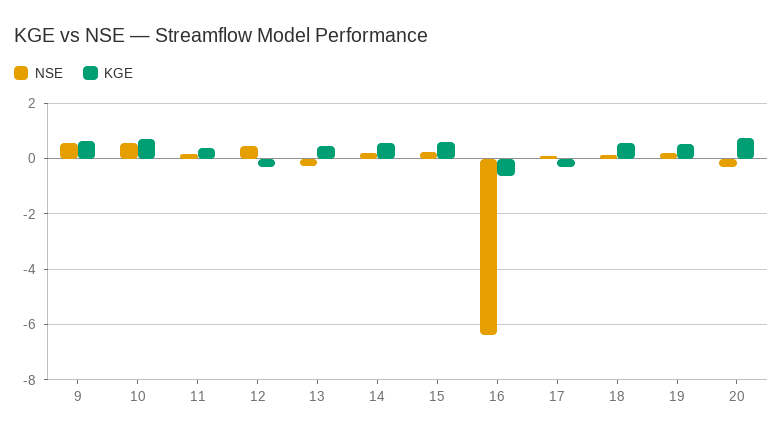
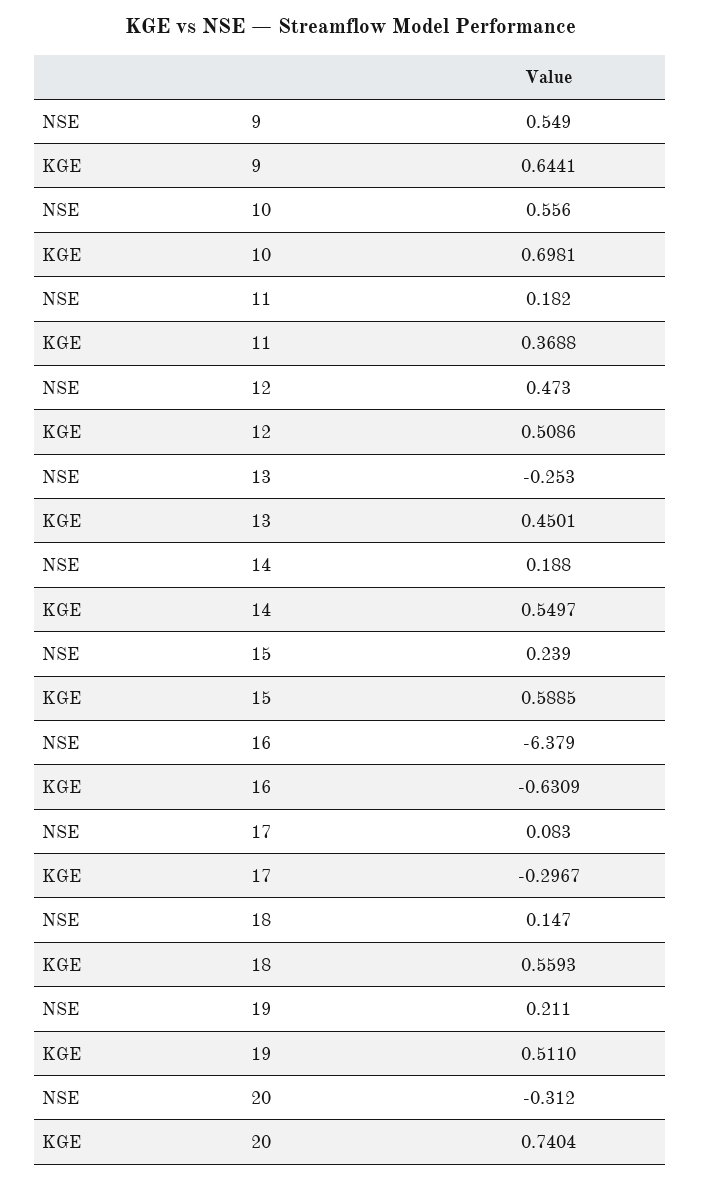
KGE, 12: -0.25 -> 0.5086

